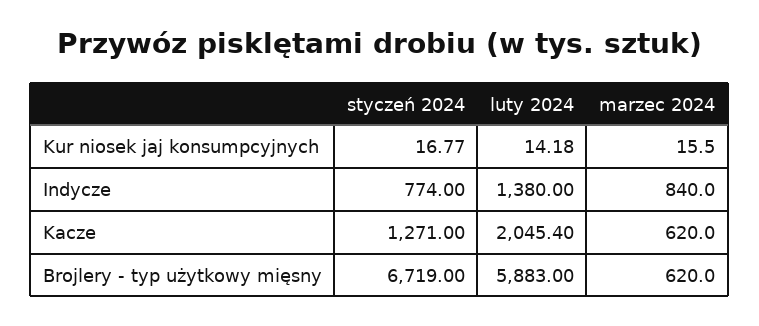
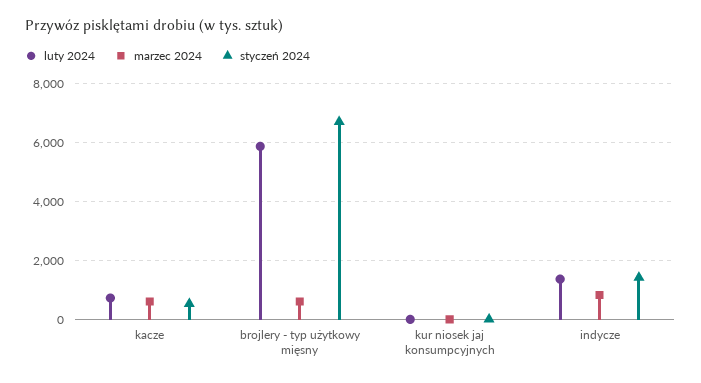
styczeń 2024, Indycze: 774 -> 1500
styczeń 2024, Kacze: 1271 -> 500
luty 2024, Kacze: 2045.4 -> 750

